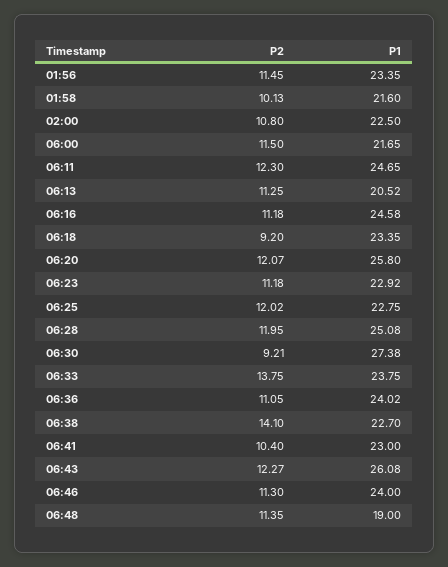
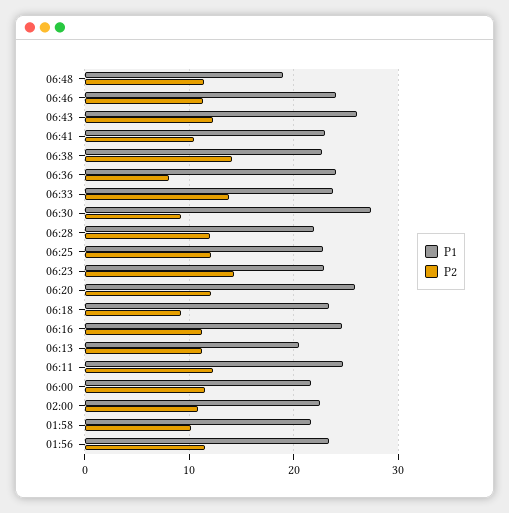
P2, 06:23: 11.18 -> 14
P1, 06:28: 25.08 -> 22
P2, 06:36: 11.05 -> 8

